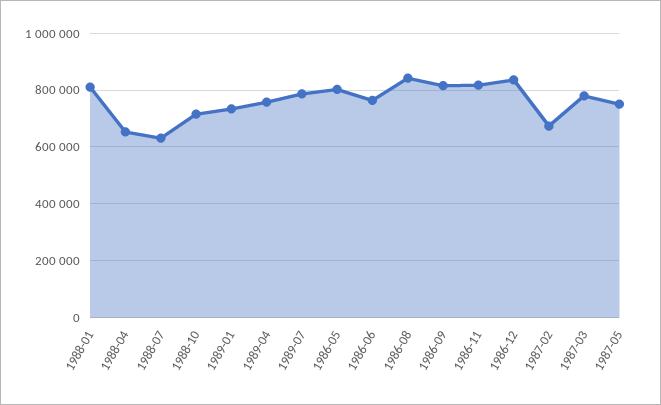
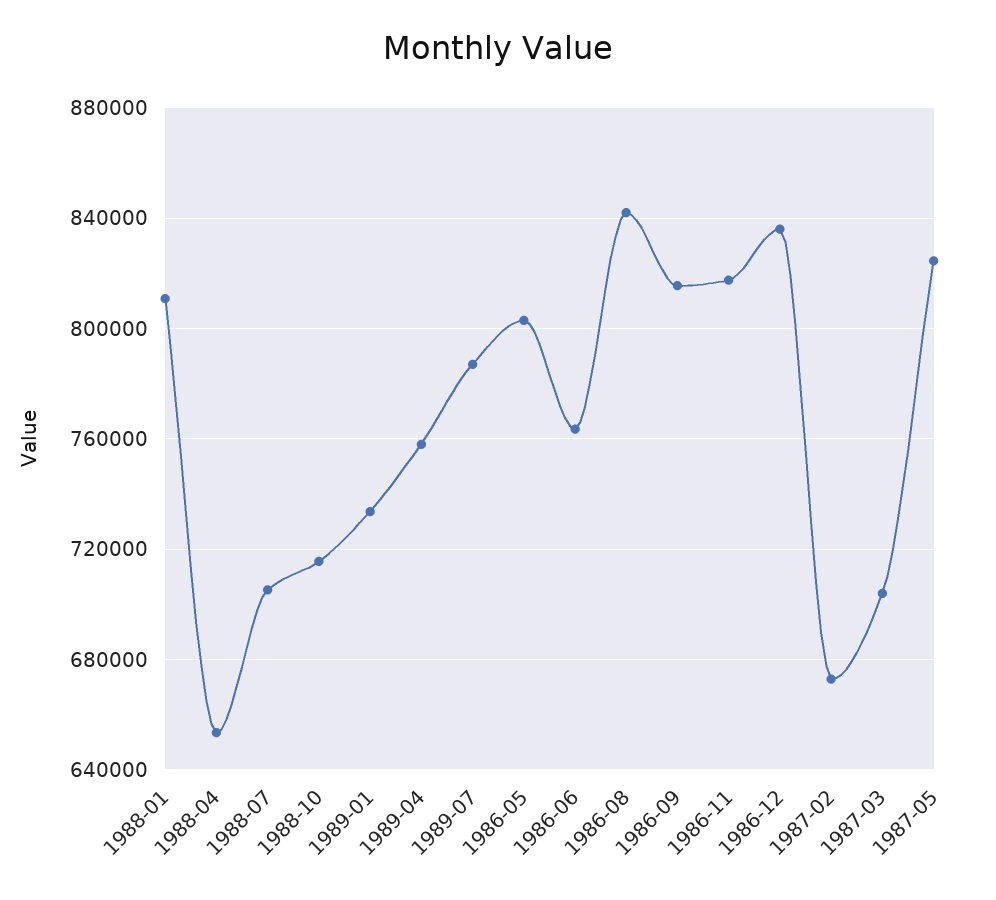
1988-07: 625000 -> 705000
1987-03: 775000 -> 705000
1987-05: 750000 -> 825000

